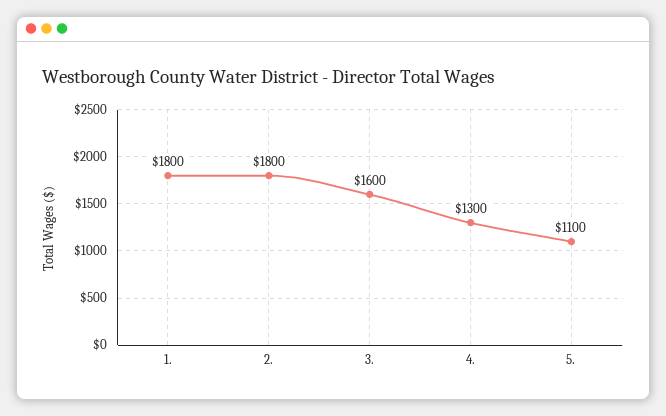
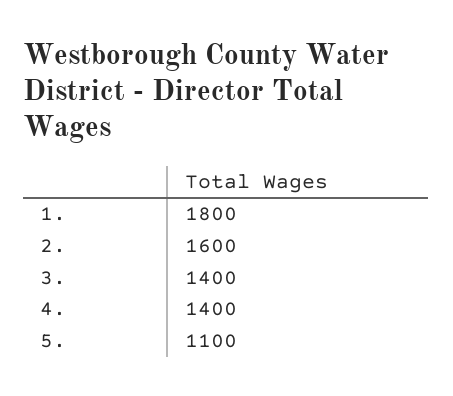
2.: 1800 -> 1600
3.: 1600 -> 1400
4.: 1300 -> 1400

